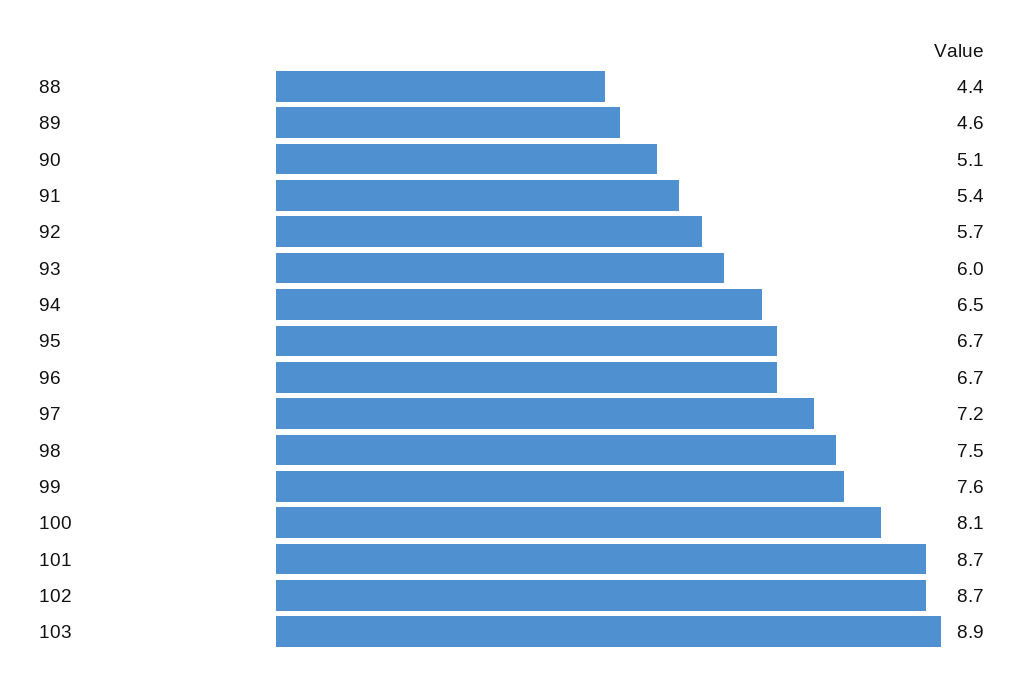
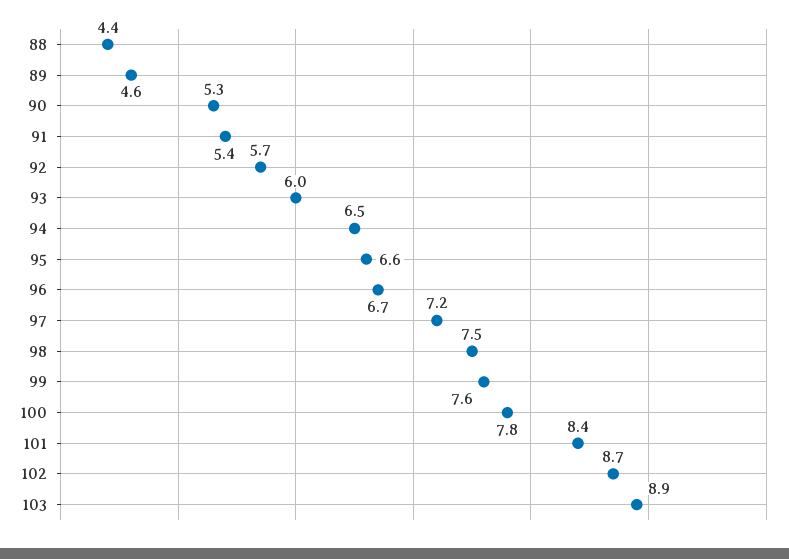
90: 5.1 -> 5.3
95: 6.7 -> 6.6
100: 8.1 -> 7.8
101: 8.7 -> 8.4

